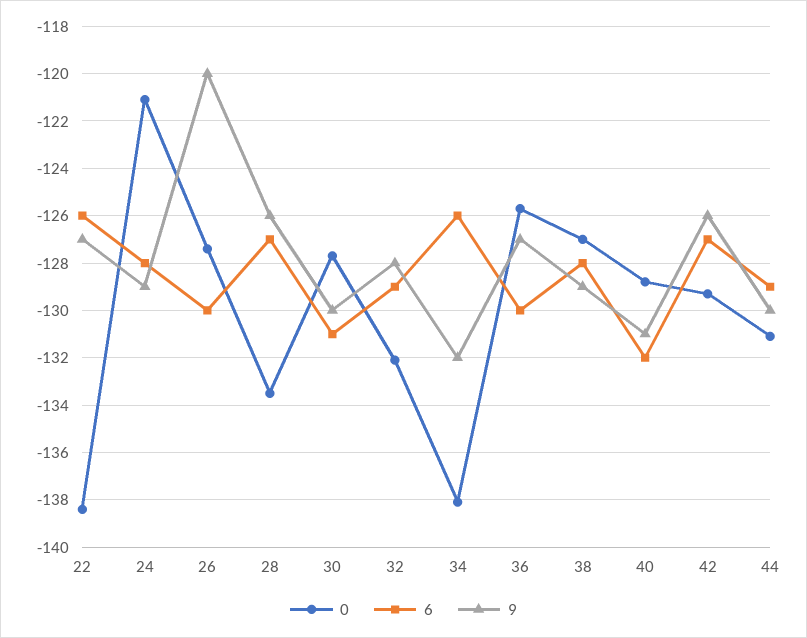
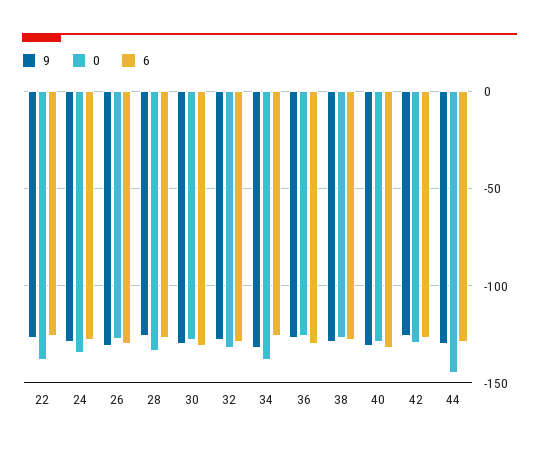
0, 24: -121 -> -135
9, 26: -120 -> -130
0, 44: -131 -> -145

